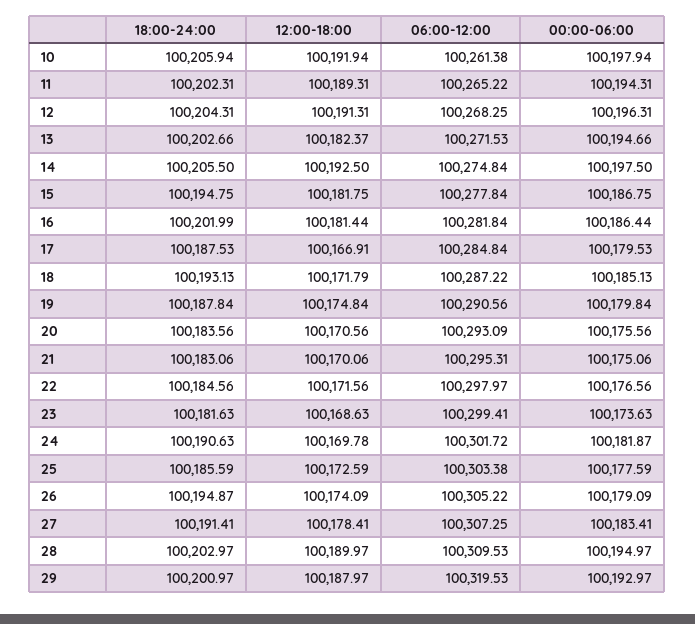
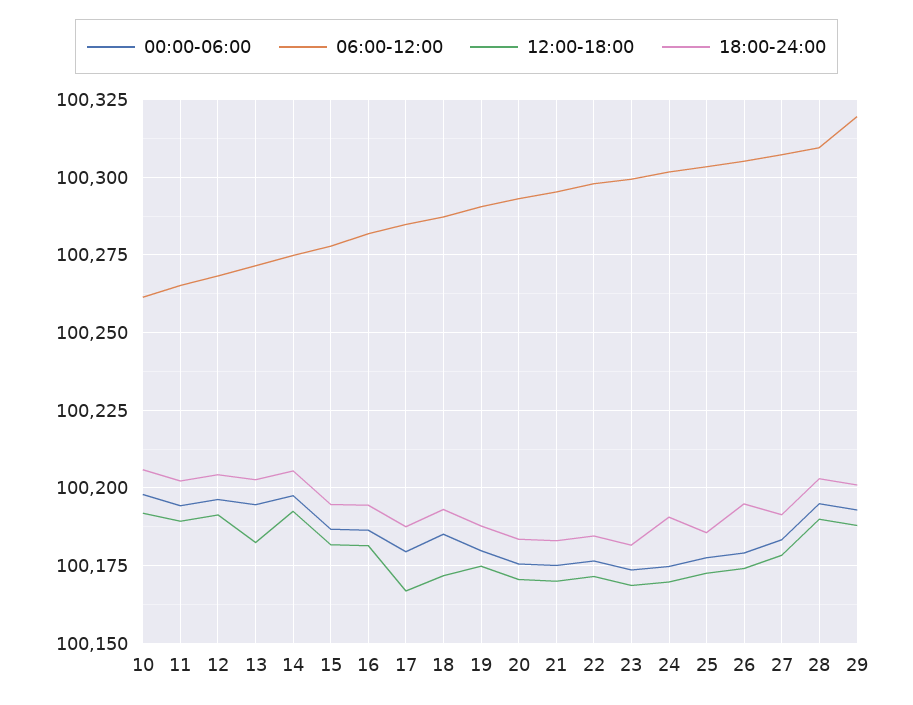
18:00-24:00, 16: 100201.99 -> 100195
00:00-06:00, 24: 100181.87 -> 100175

